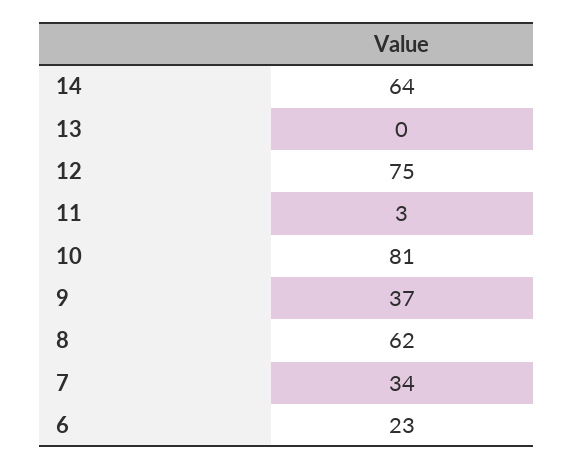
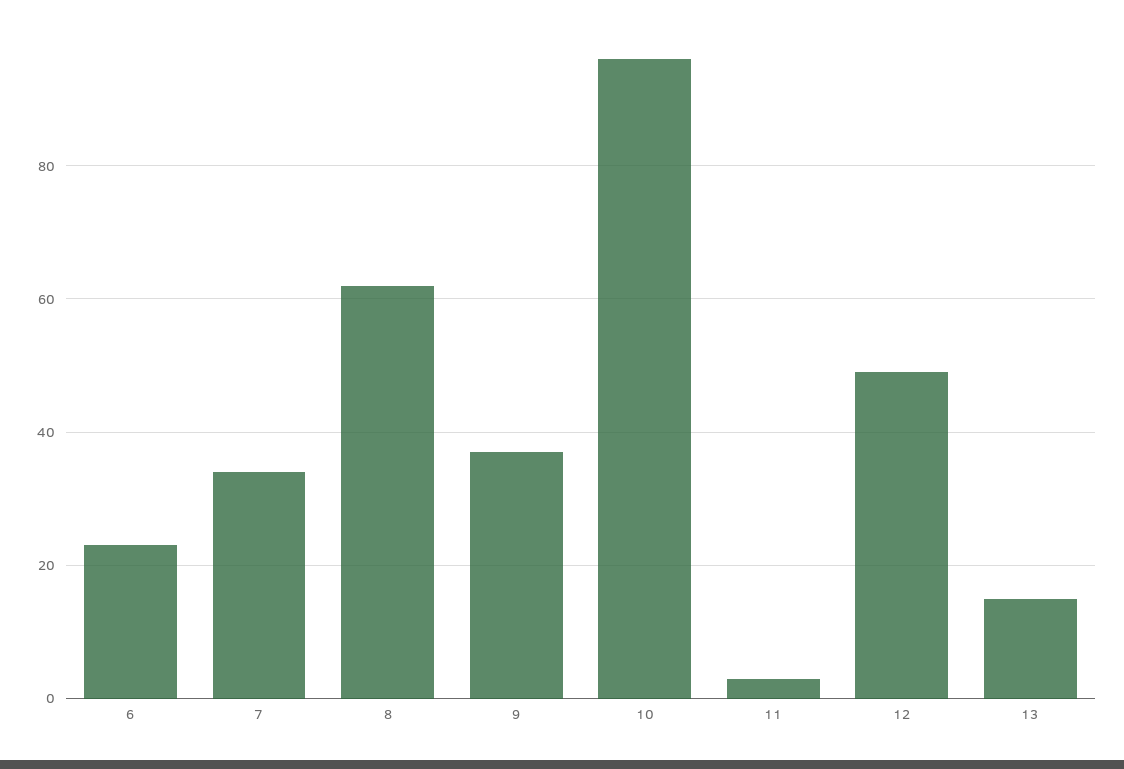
14: 64 -> none
13: 0 -> 15
12: 75 -> 50
10: 81 -> 95

